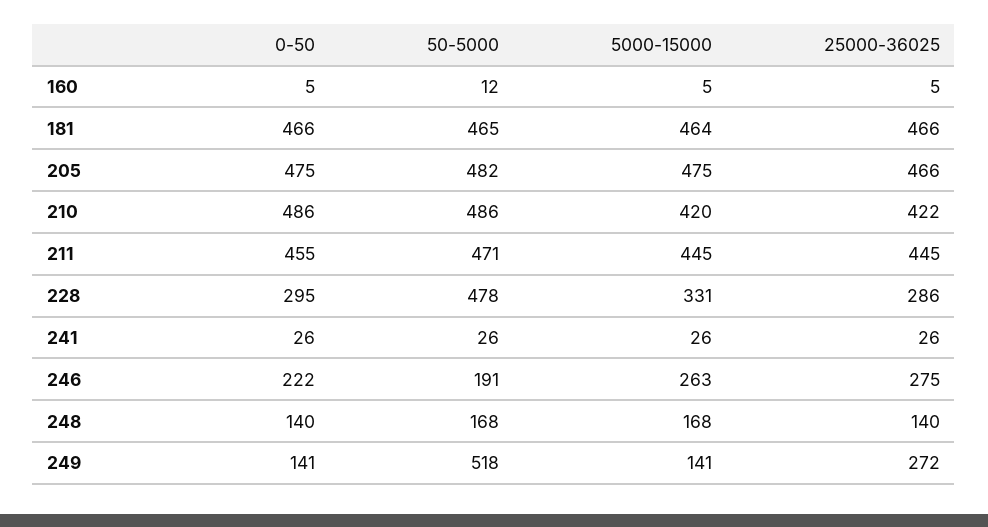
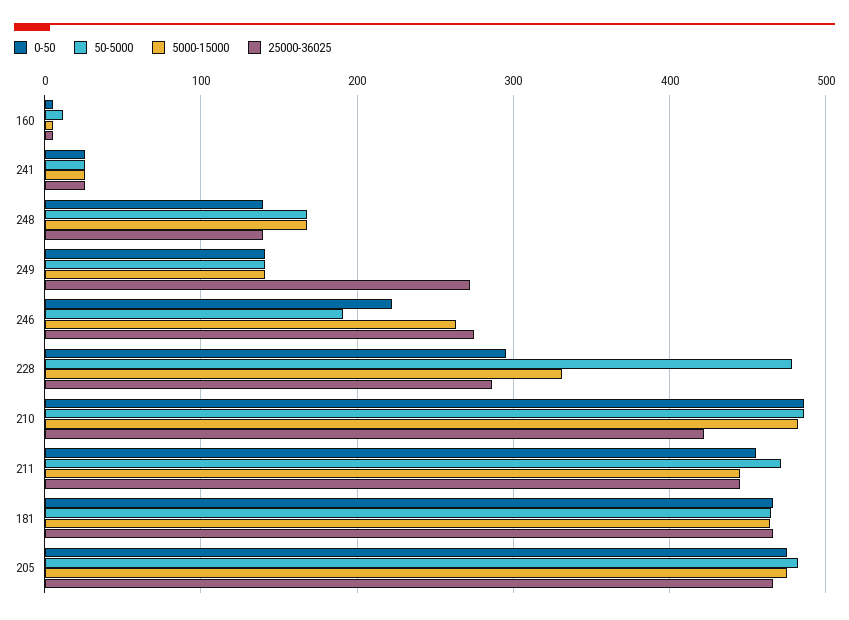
5000-15000, 210: 420 -> 480
50-5000, 249: 518 -> 140

